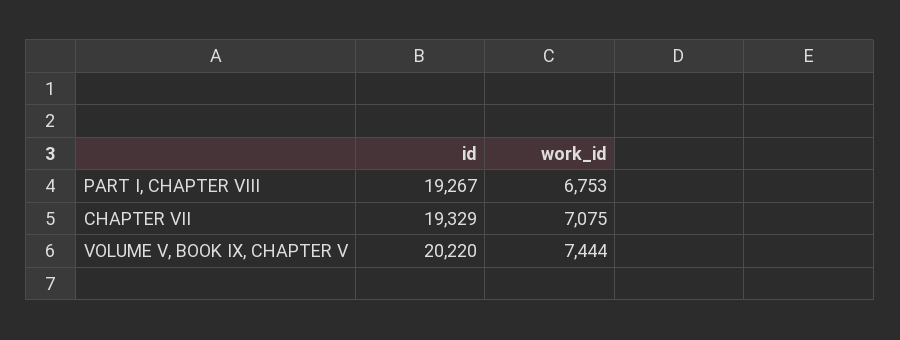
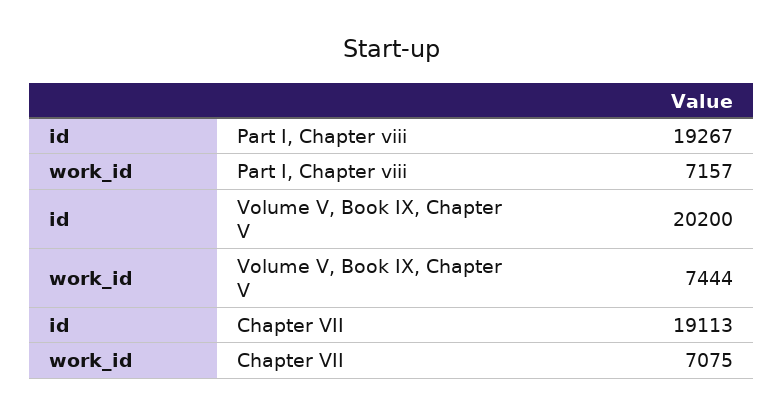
work_id, PART I, CHAPTER VIII: 6753 -> 7157
id, CHAPTER VII: 19329 -> 19113
id, VOLUME V, BOOK IX, CHAPTER V: 20220 -> 20200

